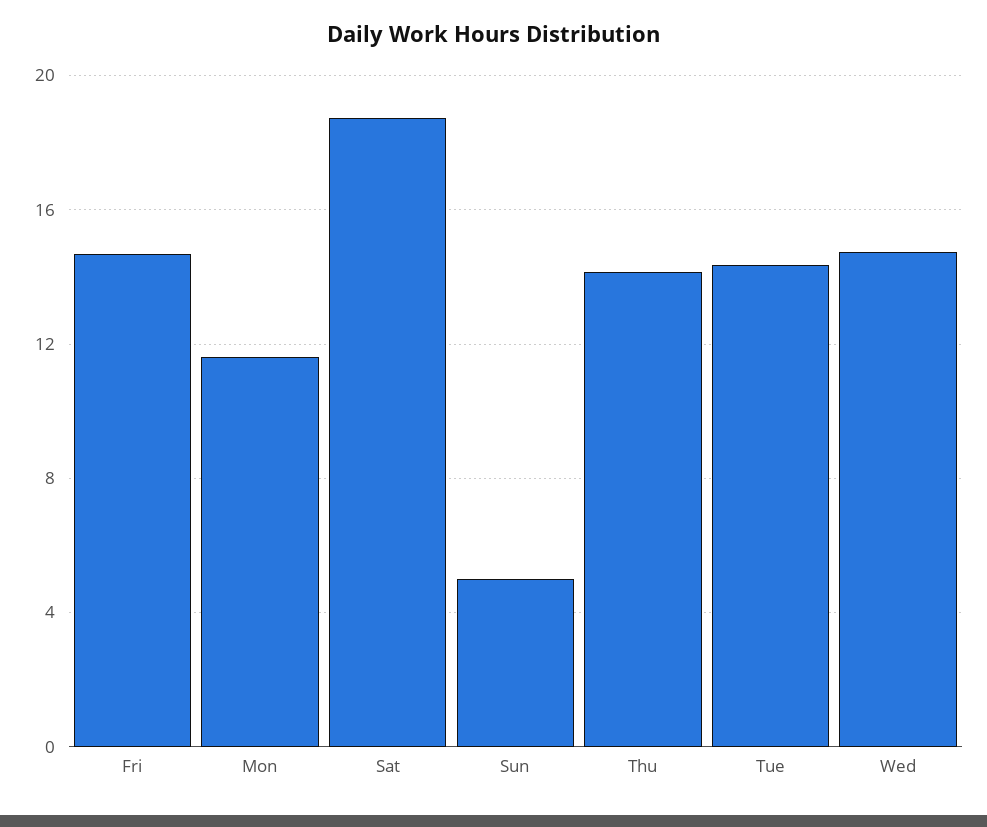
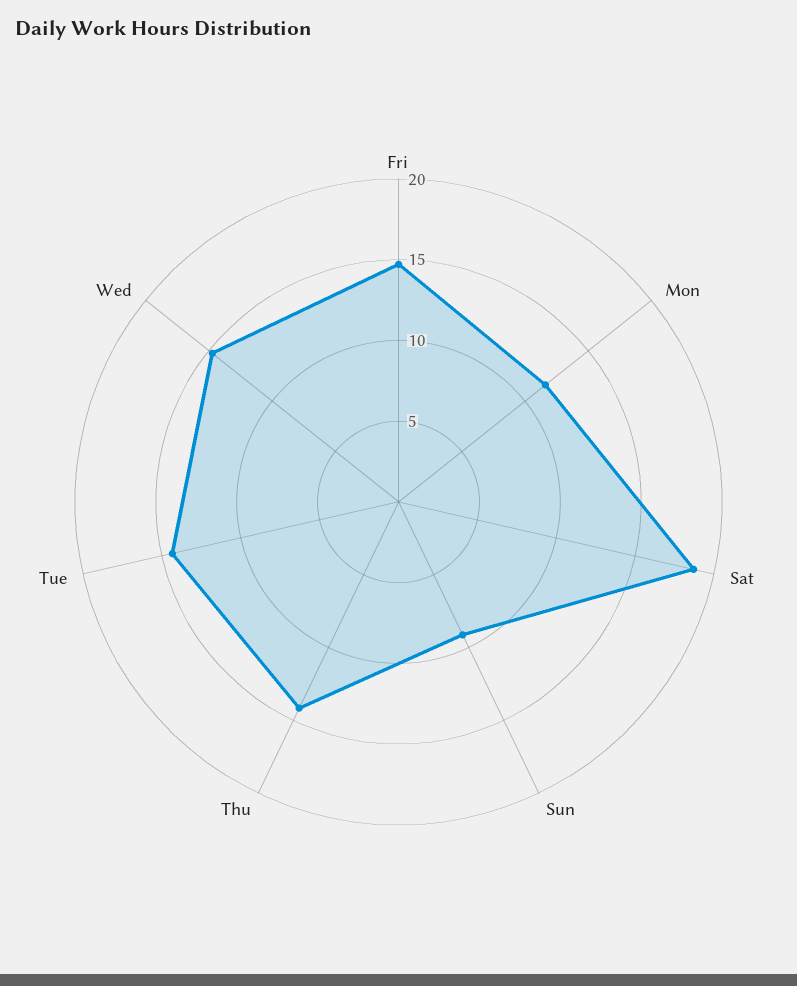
Sun: 5 -> 9

